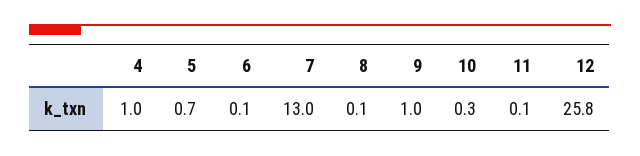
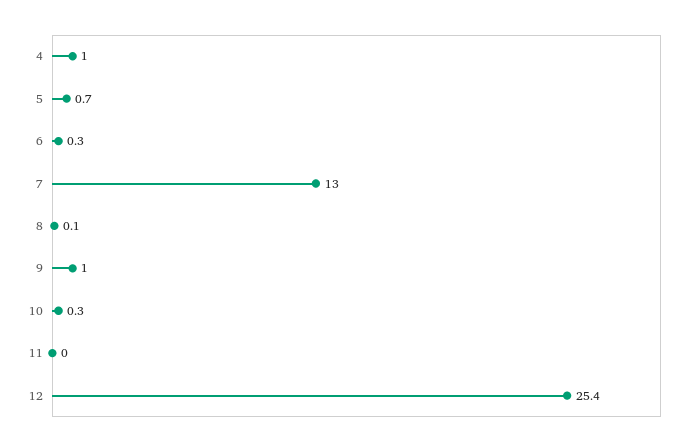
6: 0.1 -> 0.3
11: 0.1 -> 0
12: 25.8 -> 25.4

